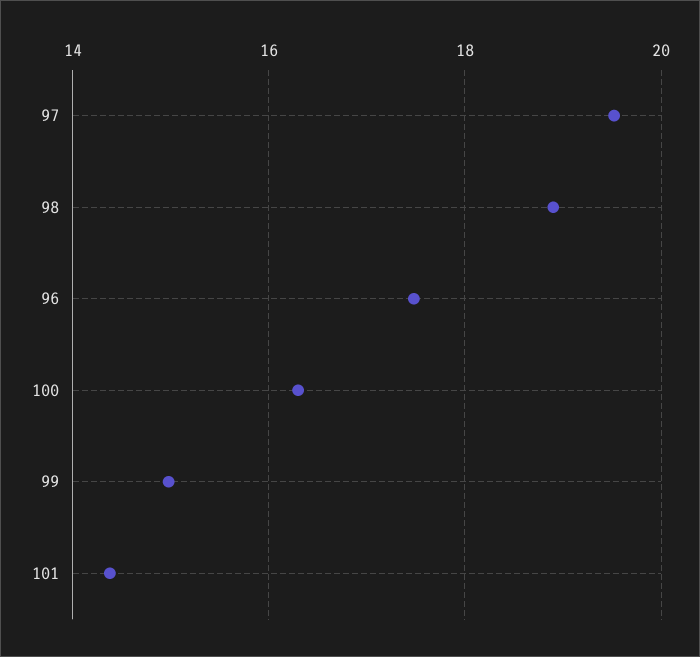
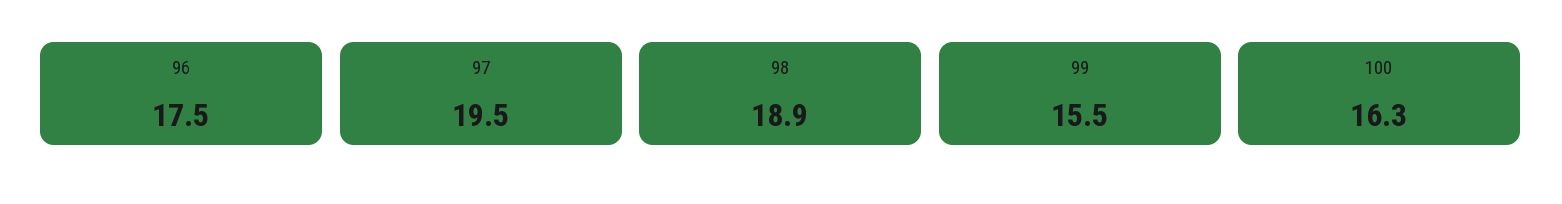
99: 15 -> 15.5
101: 14.4 -> none

